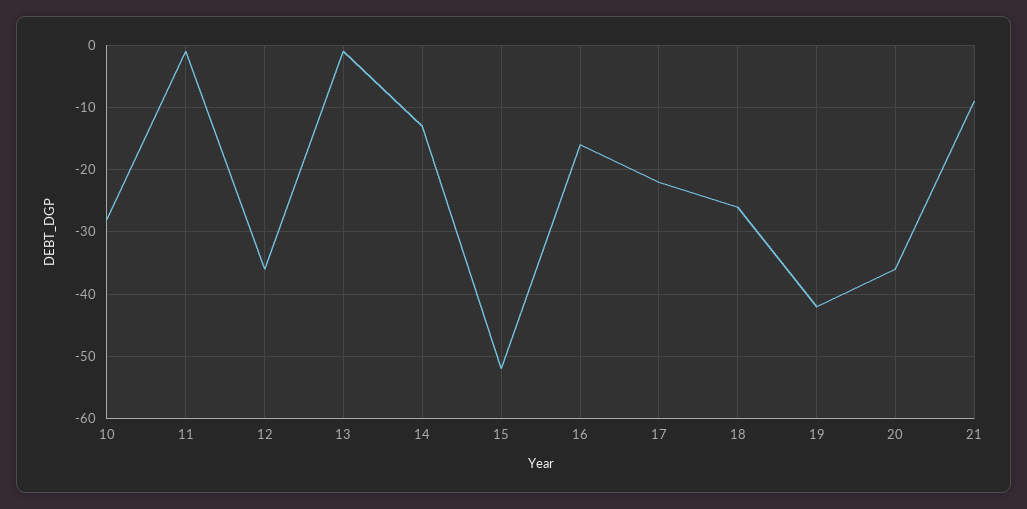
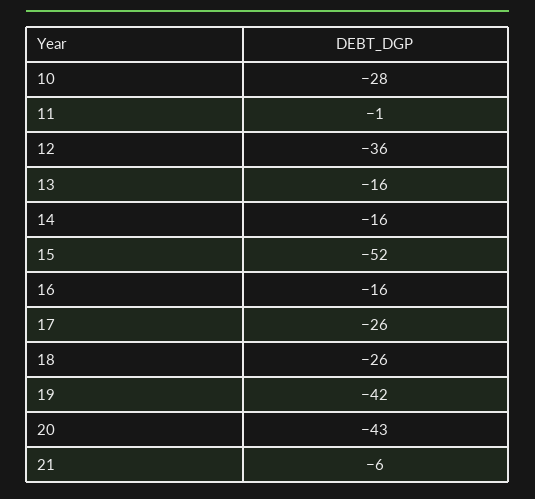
13: -1 -> -16
14: -13 -> -16
17: -22 -> -26
20: -36 -> -43
21: -9 -> -6

